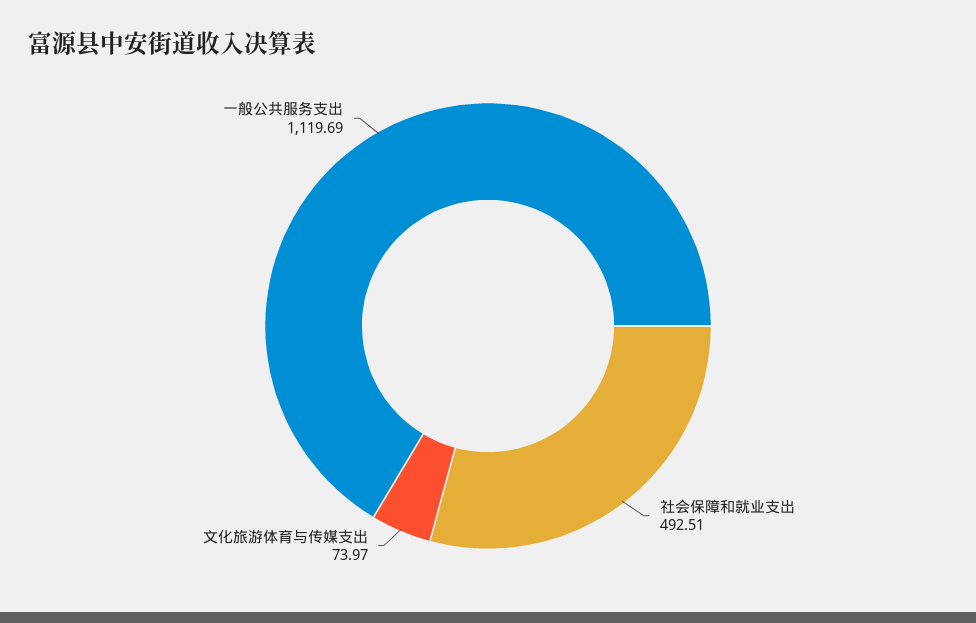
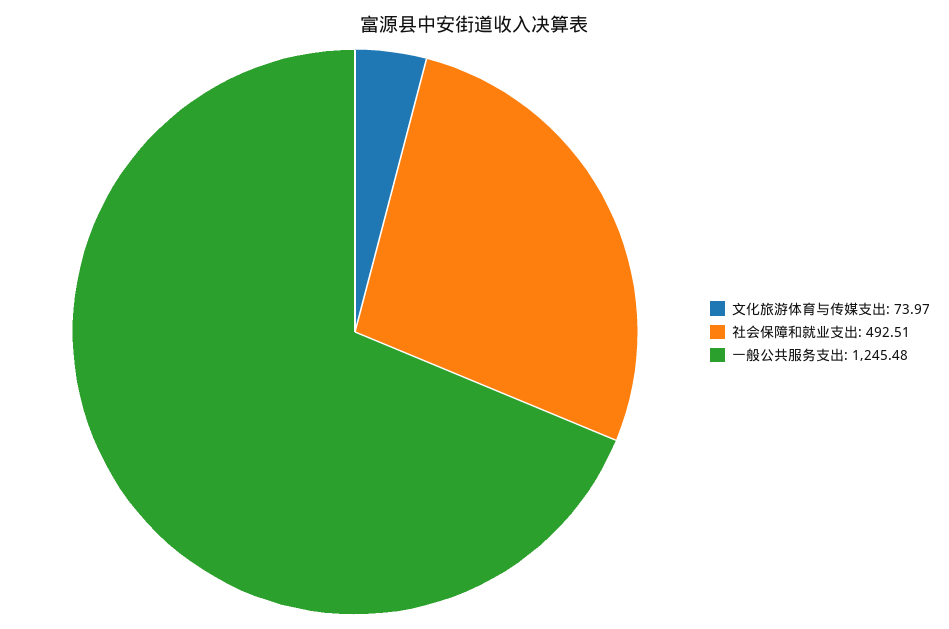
一般公共服务支出: 1119.69 -> 1245.48

